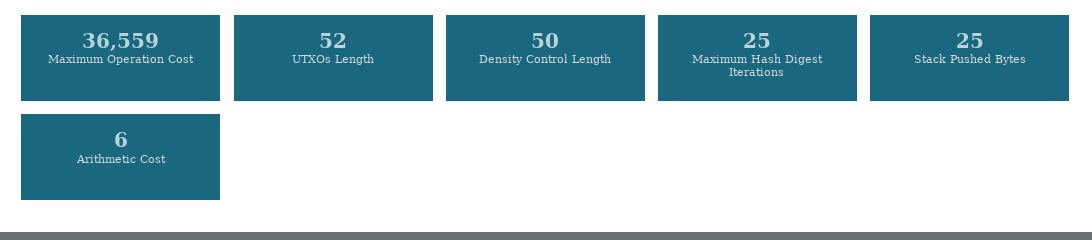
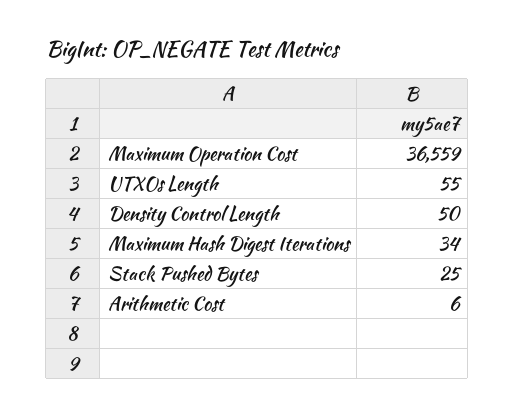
UTXOs Length: 52 -> 55
Maximum Hash Digest Iterations: 25 -> 34

